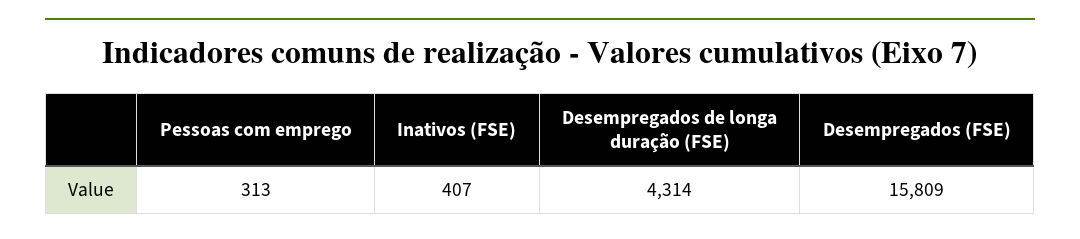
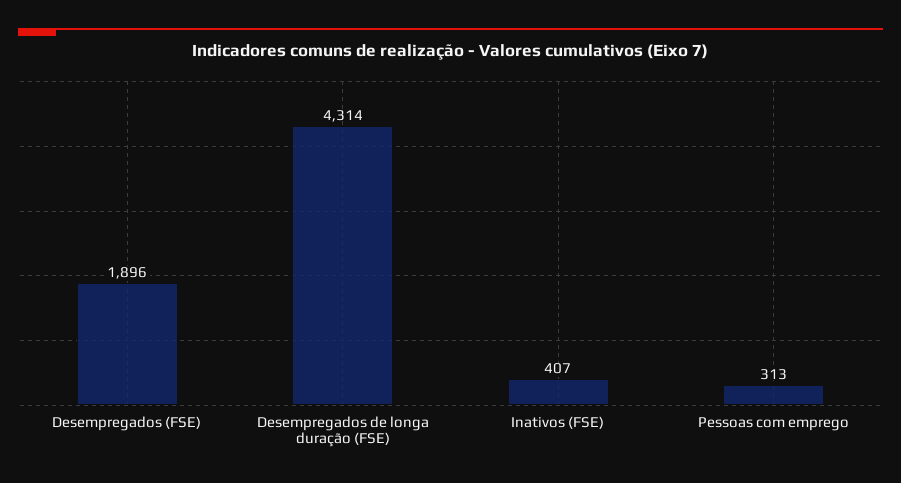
Desempregados (FSE): 15809 -> 1896

